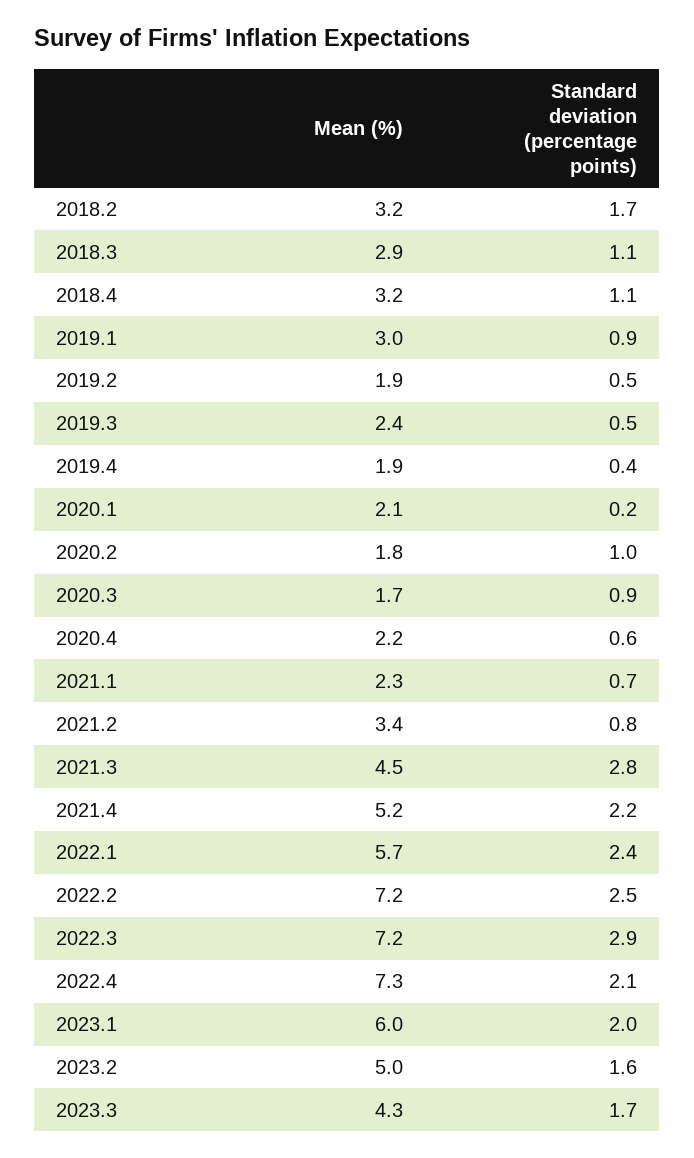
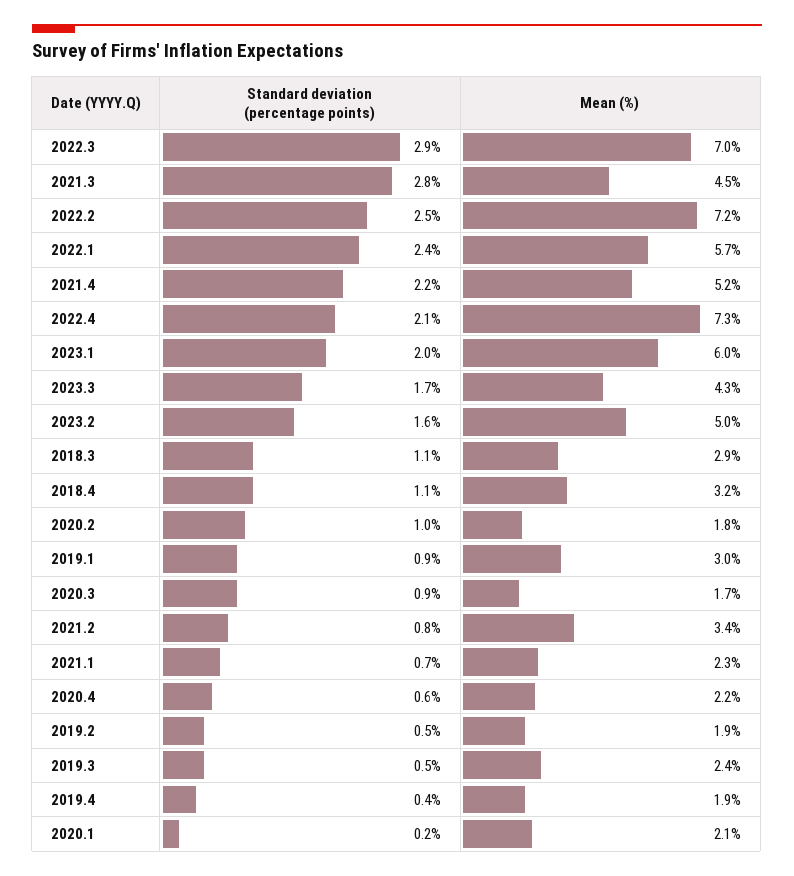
Mean (%), 2018.2: 3.2 -> none
Standard deviation (percentage points), 2018.2: 1.7 -> none
Mean (%), 2022.3: 7.2 -> 7

